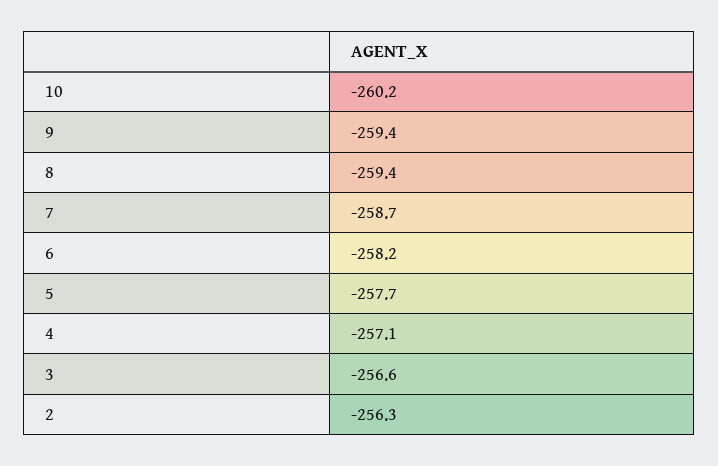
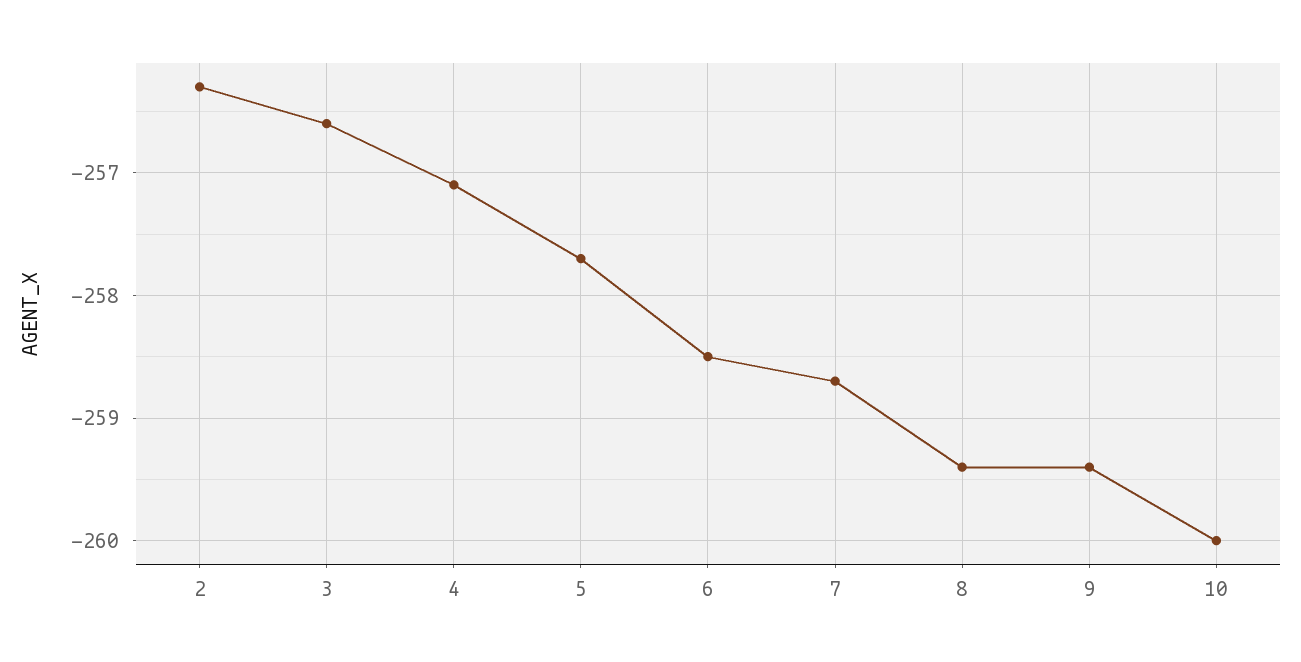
10: -260.2 -> -260
6: -258.2 -> -258.5

